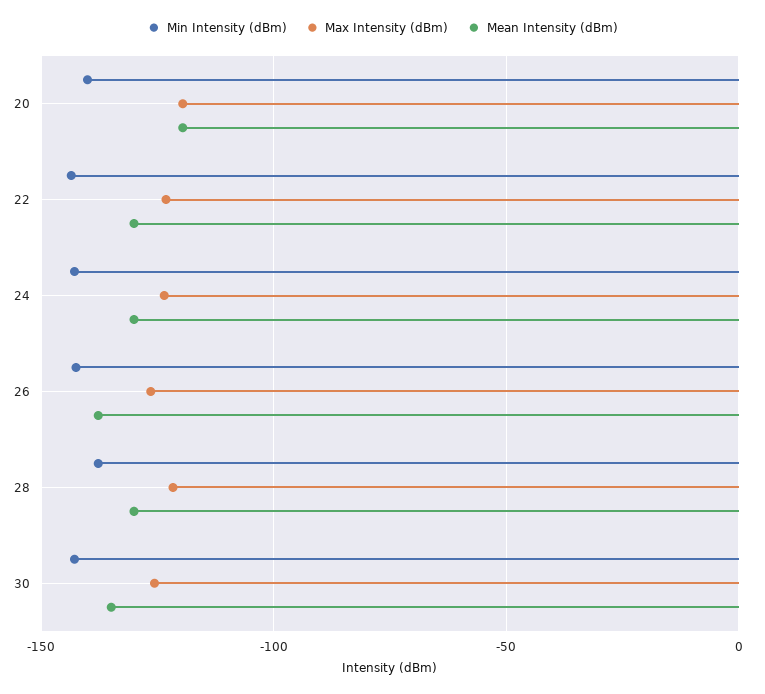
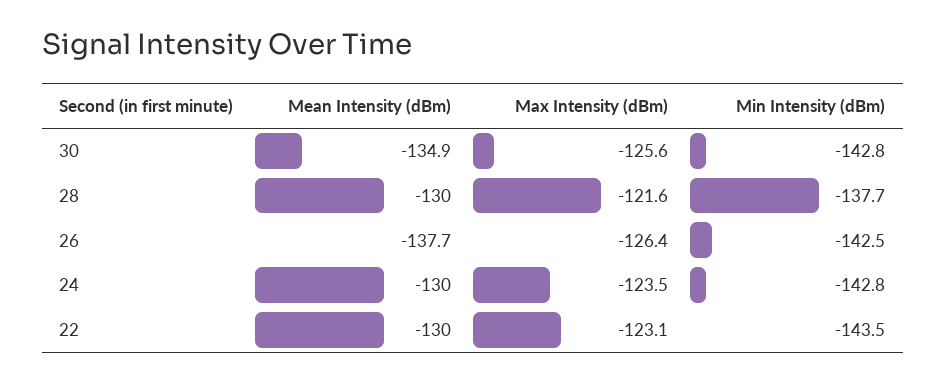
Min Intensity (dBm), 20: -140 -> none
Max Intensity (dBm), 20: -120 -> none
Mean Intensity (dBm), 20: -120 -> none

